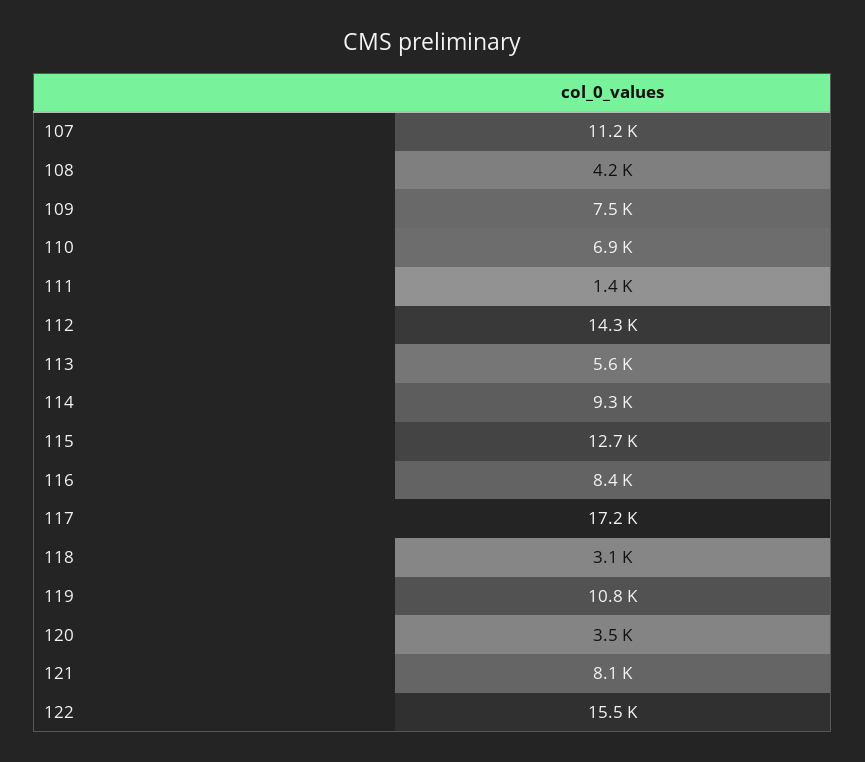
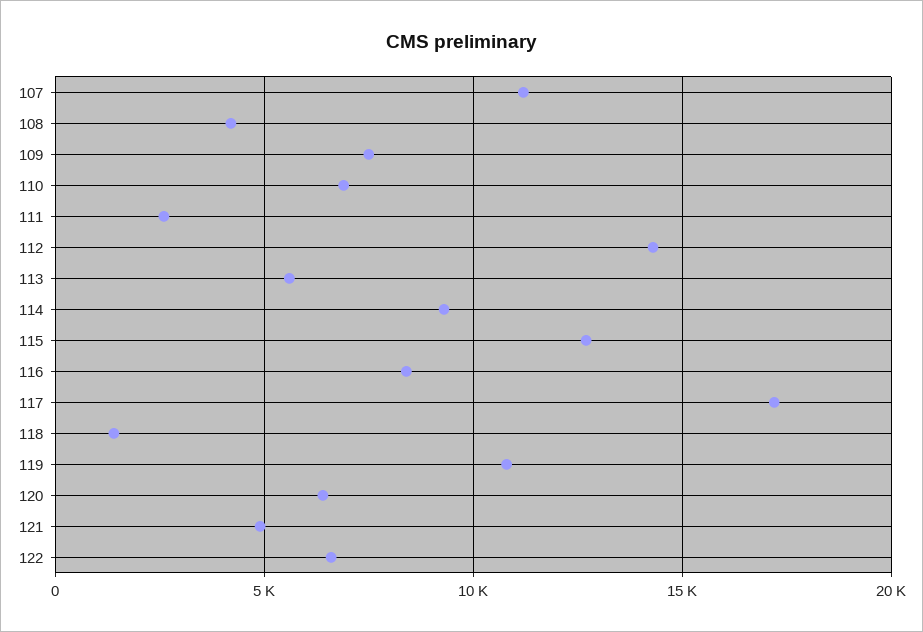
111: 1400 -> 2500
118: 3100 -> 1500
120: 3500 -> 6500
121: 8100 -> 5000
122: 15500 -> 6500

